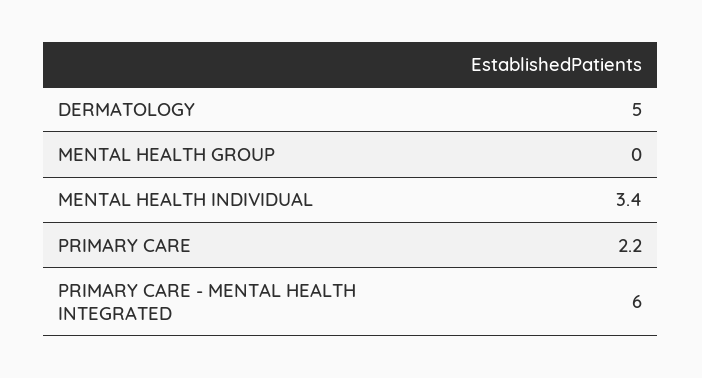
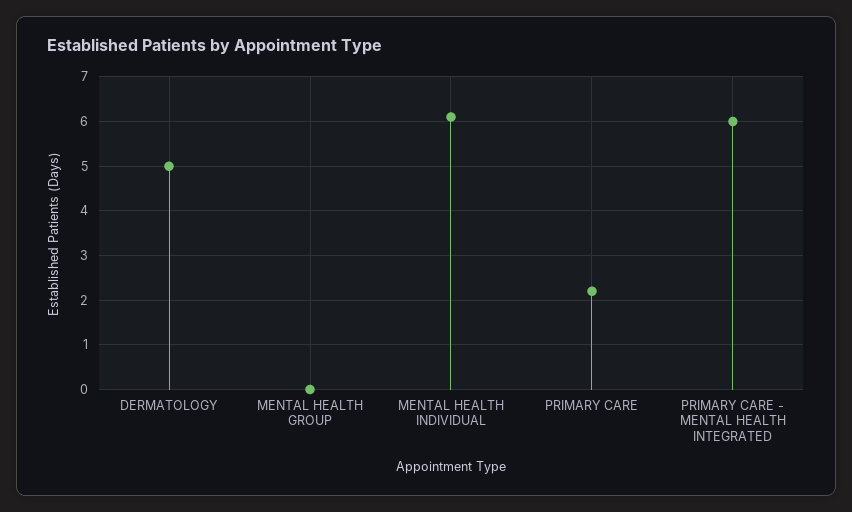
MENTAL HEALTH INDIVIDUAL: 3.4 -> 6

